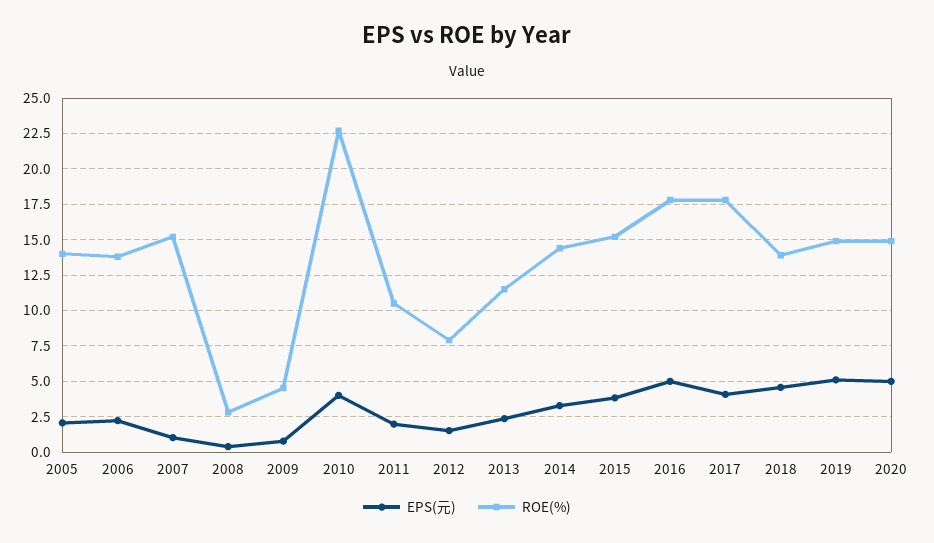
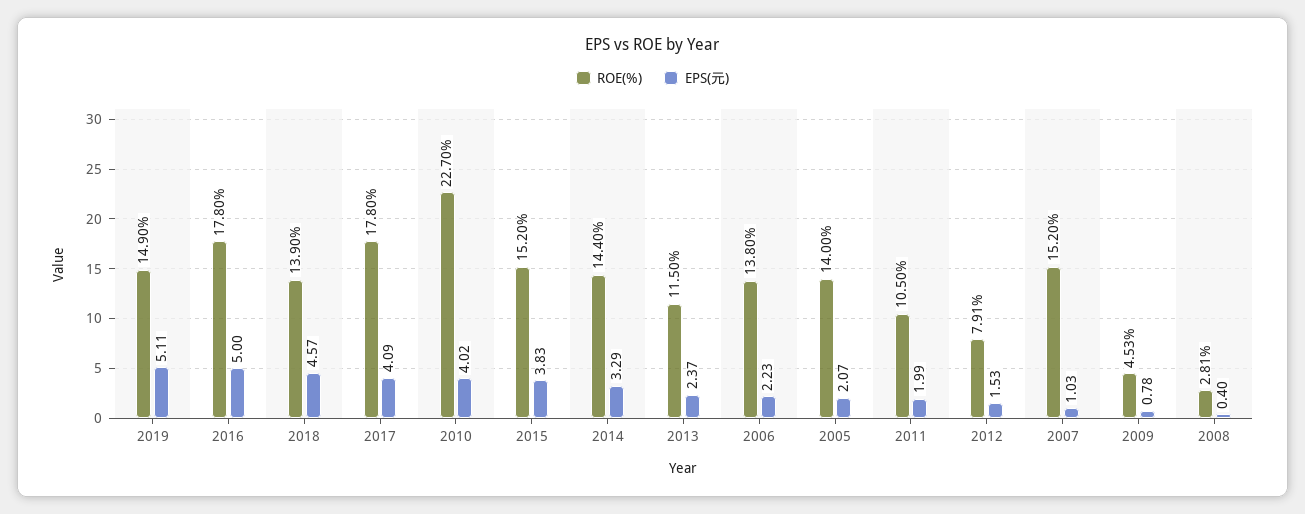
EPS(元), 2020: 5 -> none
ROE(%), 2020: 15 -> none

